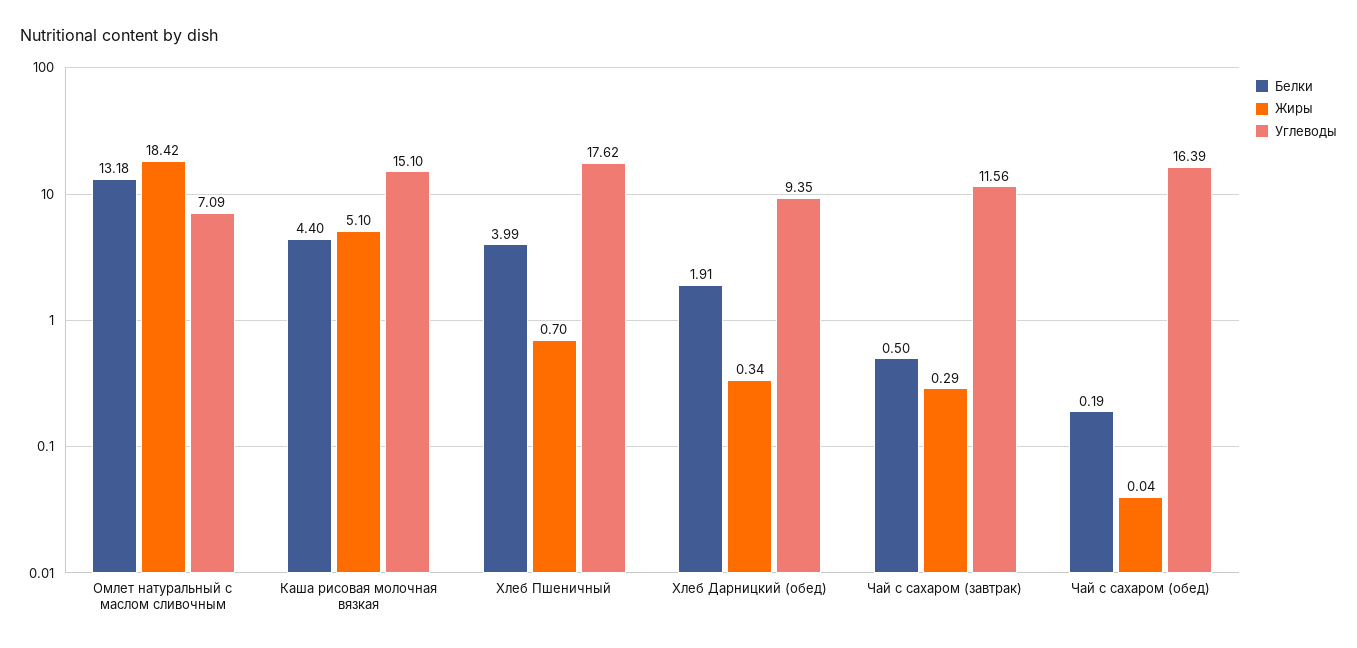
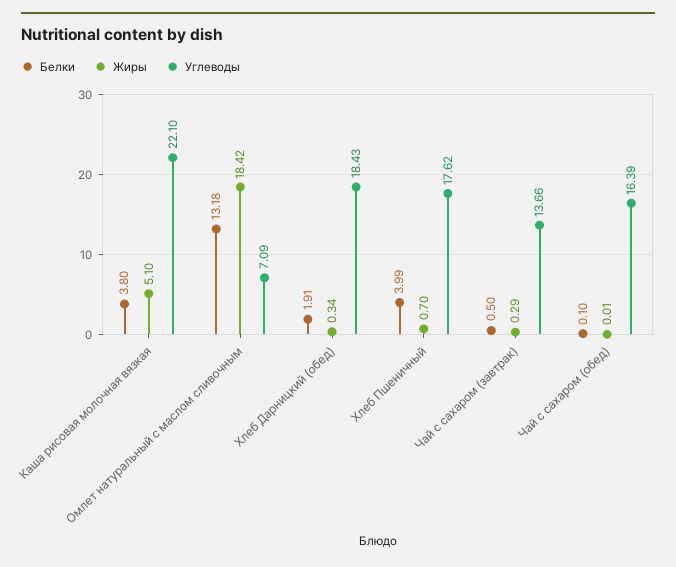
Белки, Каша рисовая молочная вязкая: 4.4 -> 3.8
Углеводы, Каша рисовая молочная вязкая: 15.1 -> 22.1
Углеводы, Хлеб Дарницкий (обед): 9.35 -> 18.43
Углеводы, Чай с сахаром (завтрак): 11.56 -> 13.66
Белки, Чай с сахаром (обед): 0.19 -> 0.1
Жиры, Чай с сахаром (обед): 0.04 -> 0.01

